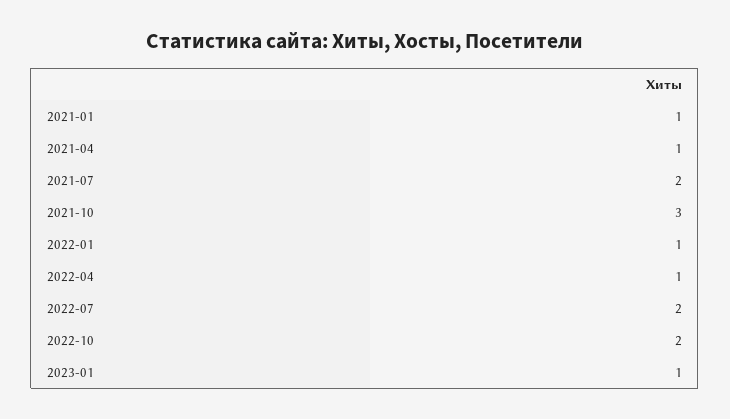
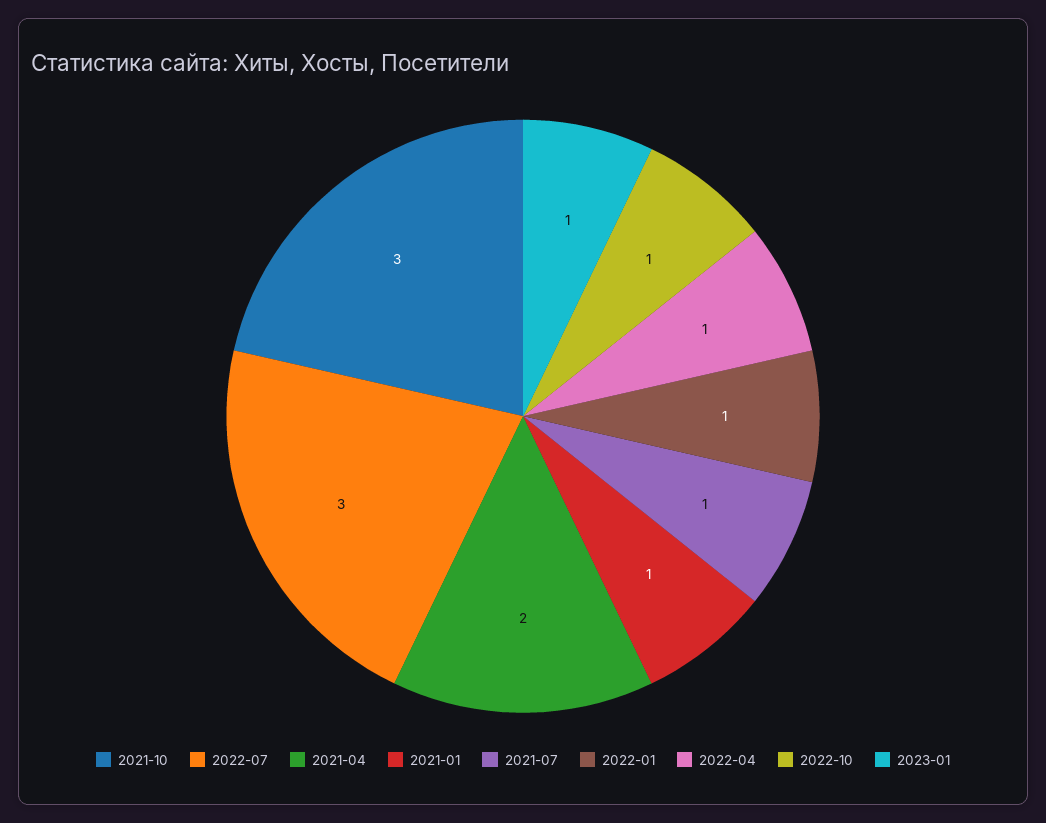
2021-04: 1 -> 2
2021-07: 2 -> 1
2022-07: 2 -> 3
2022-10: 2 -> 1

